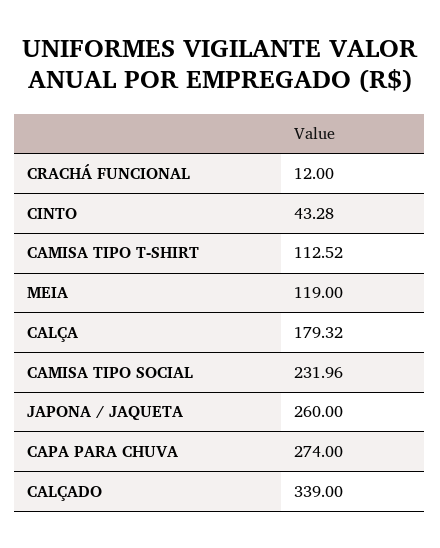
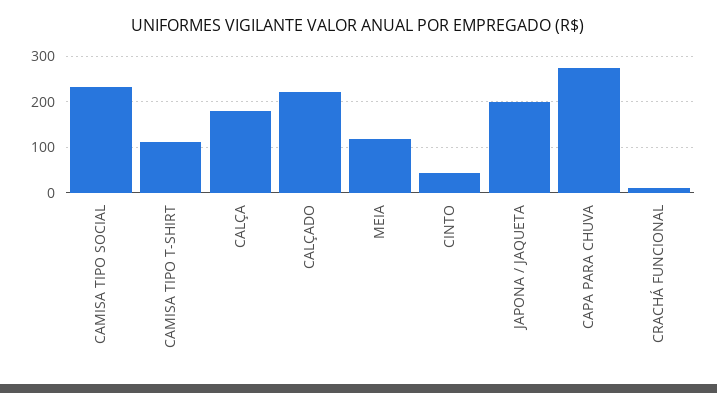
JAPONA / JAQUETA: 260 -> 200
CALÇADO: 339 -> 220

